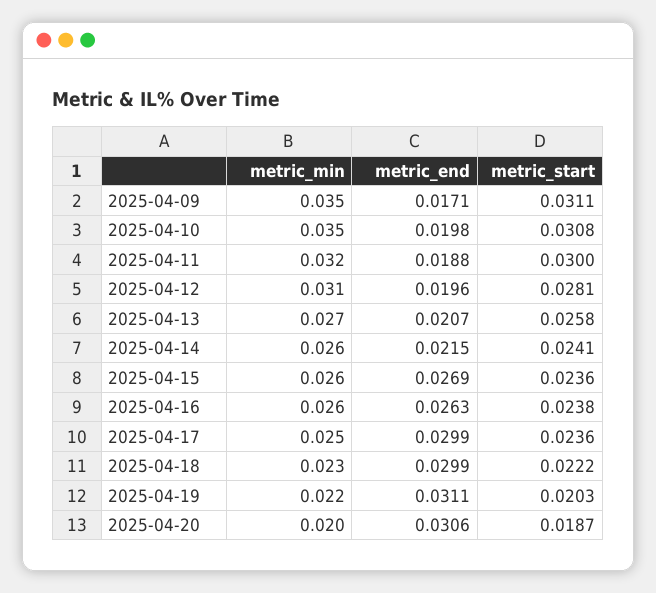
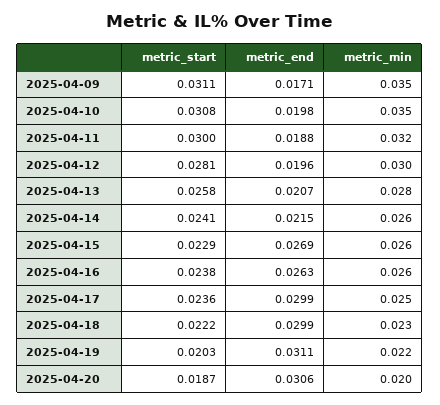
metric_min, 2025-04-12: 0.031 -> 0.03
metric_min, 2025-04-13: 0.027 -> 0.028
metric_start, 2025-04-15: 0.0236 -> 0.0229

